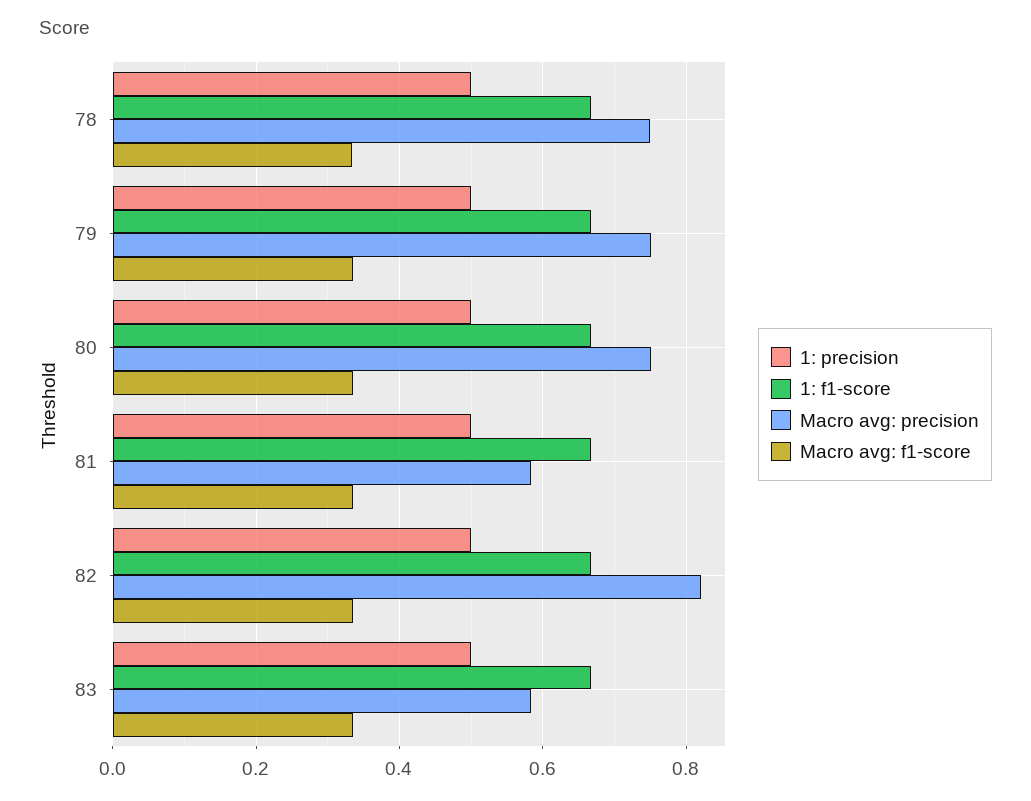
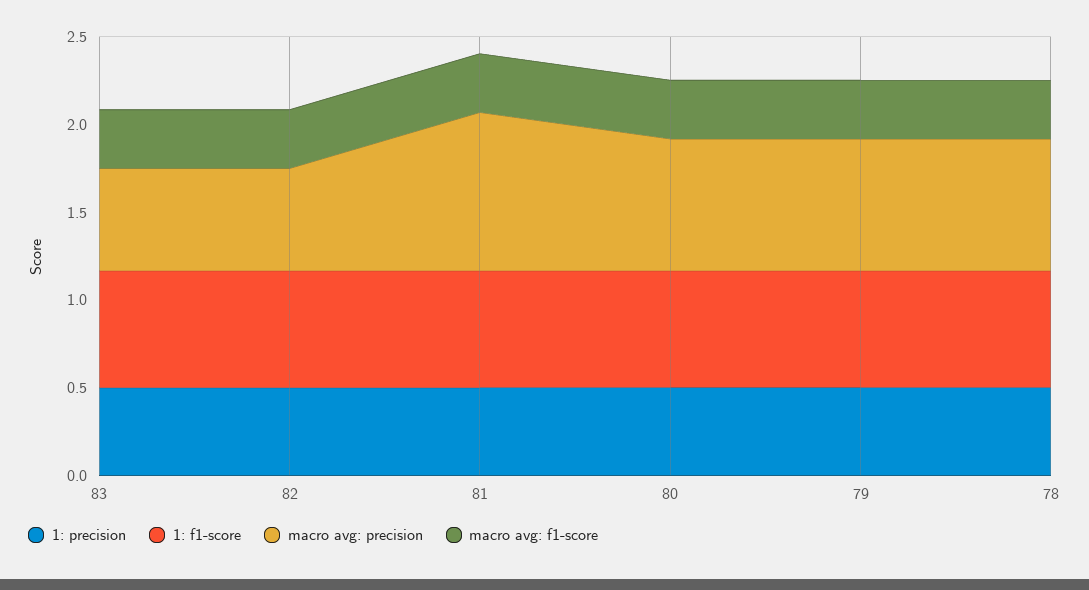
Macro avg: precision, 81: 0.58 -> 0.9
Macro avg: precision, 82: 0.82 -> 0.6

